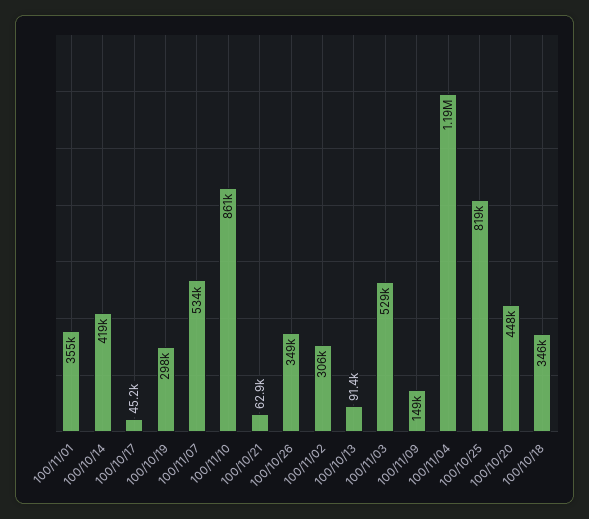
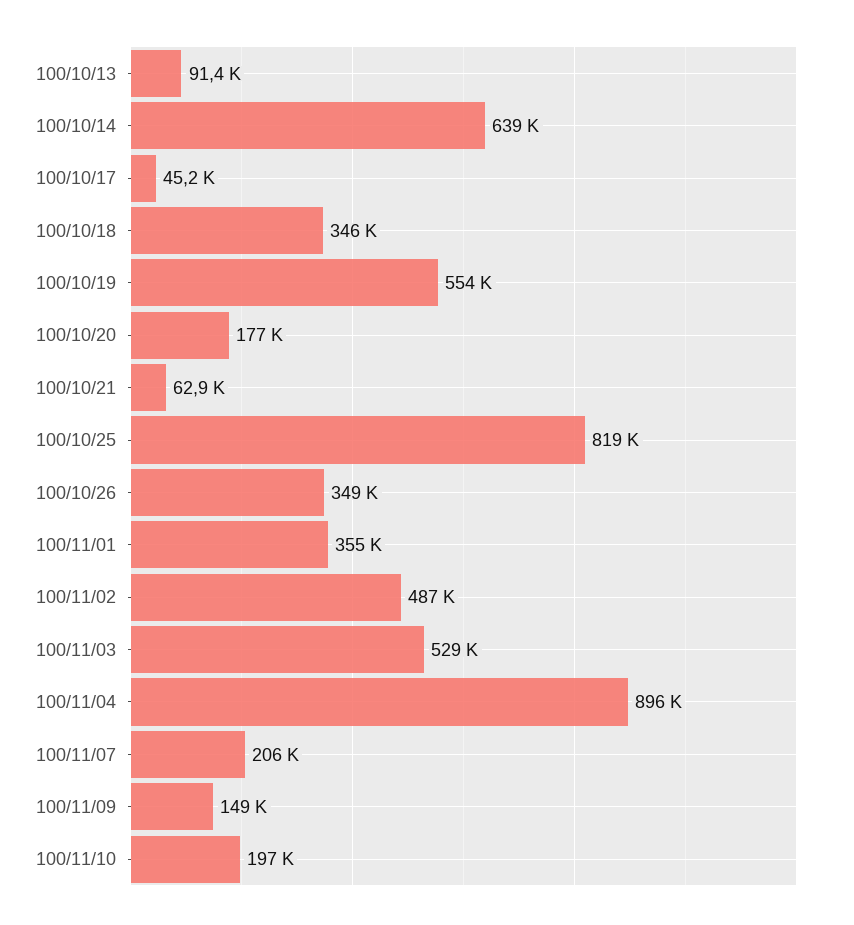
100/10/14: 419000 -> 639000
100/10/19: 298000 -> 554000
100/11/07: 534000 -> 206000
100/11/10: 861000 -> 197000
100/11/02: 306000 -> 487000
100/11/04: 1190000 -> 896000
100/10/20: 448000 -> 177000

